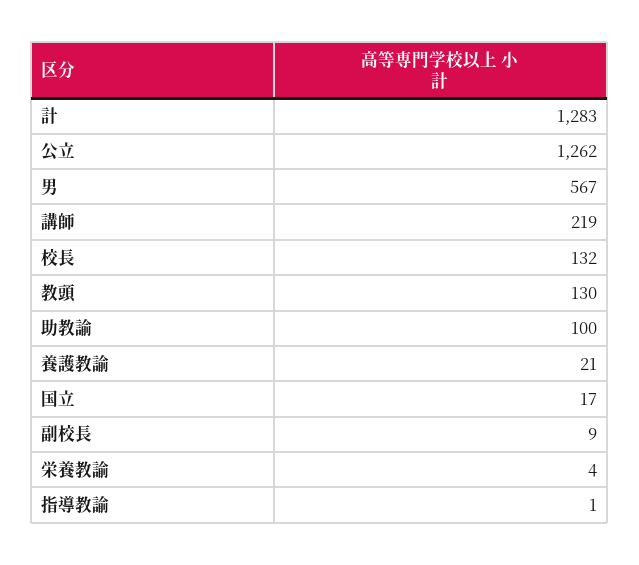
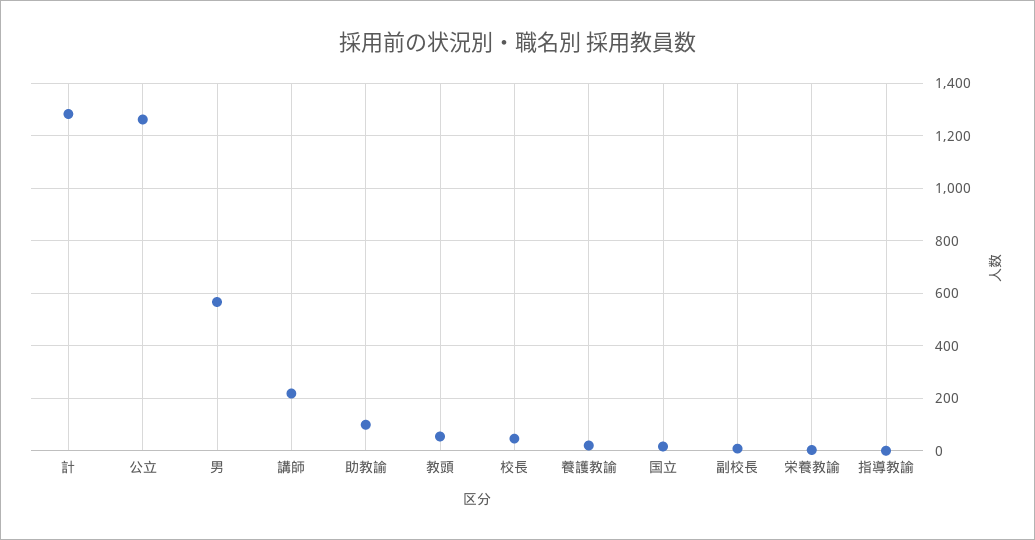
校長: 132 -> 50
教頭: 130 -> 50

